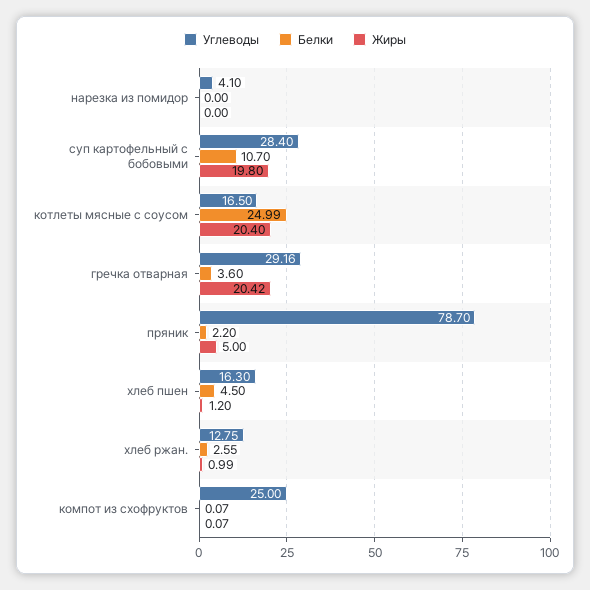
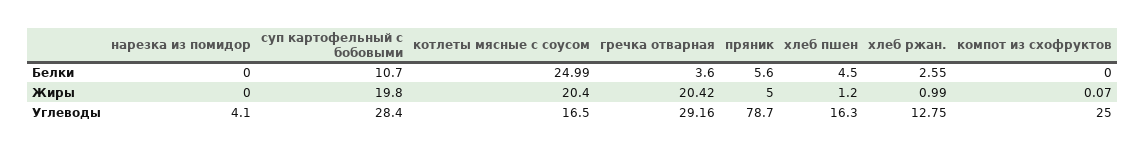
Белки, пряник: 2.2 -> 5.6
Белки, компот из схофруктов: 0.07 -> 0

